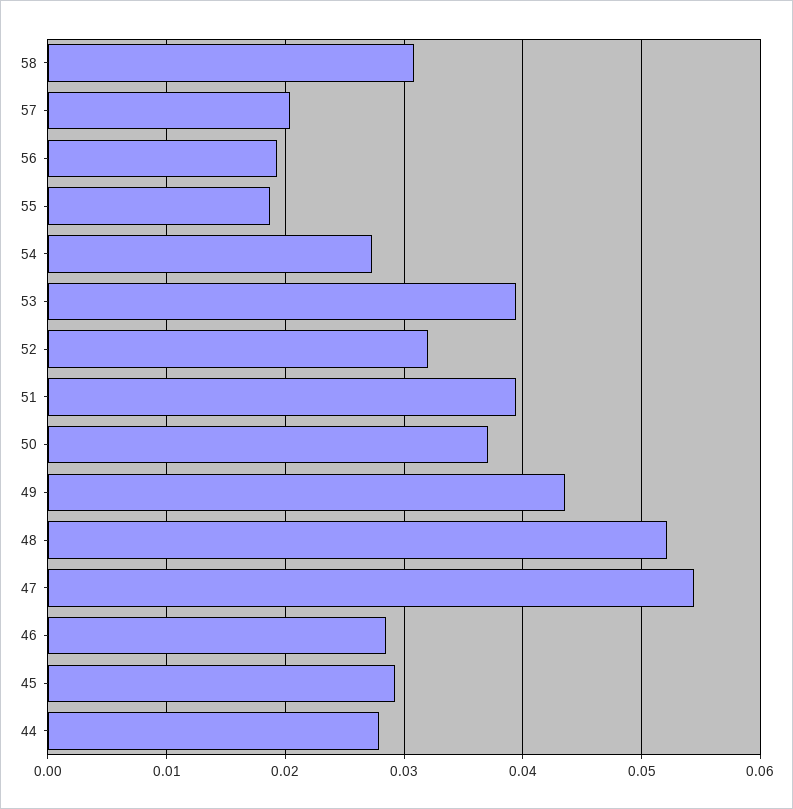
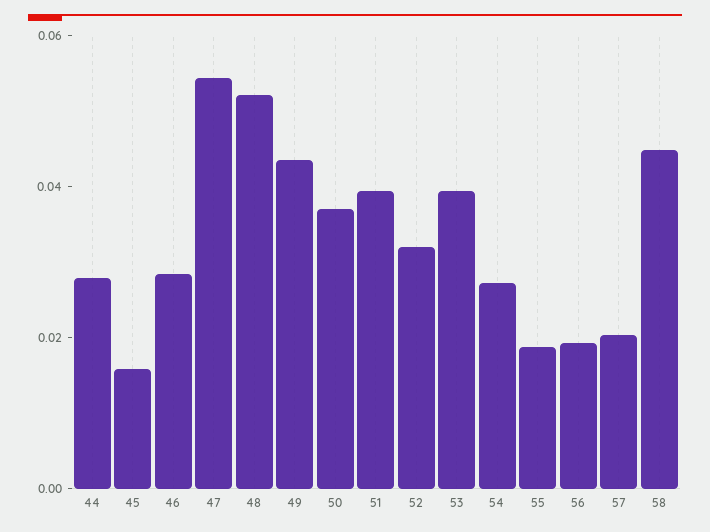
58: 0.031 -> 0.045
45: 0.029 -> 0.015

